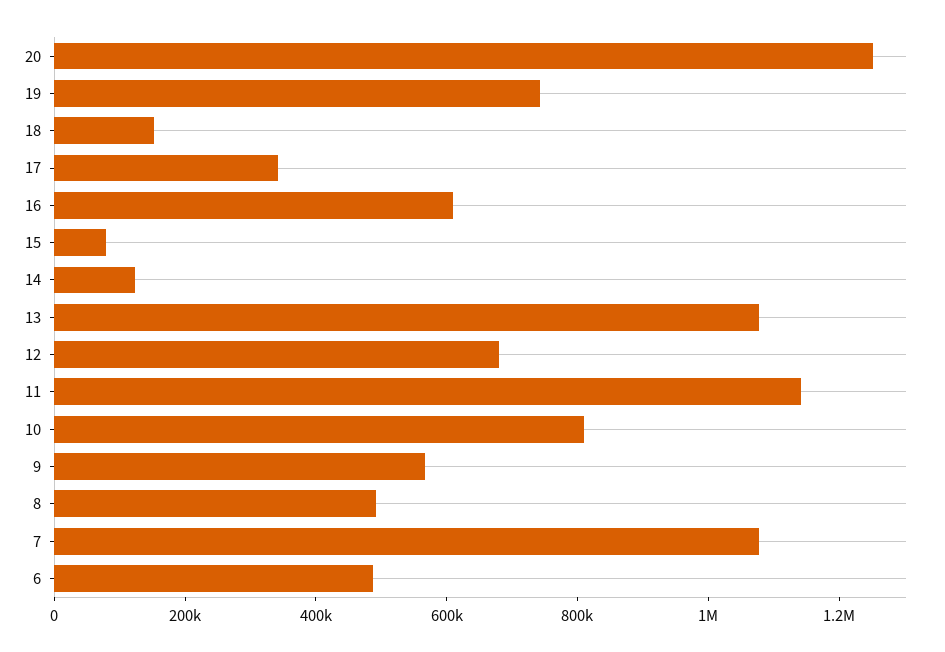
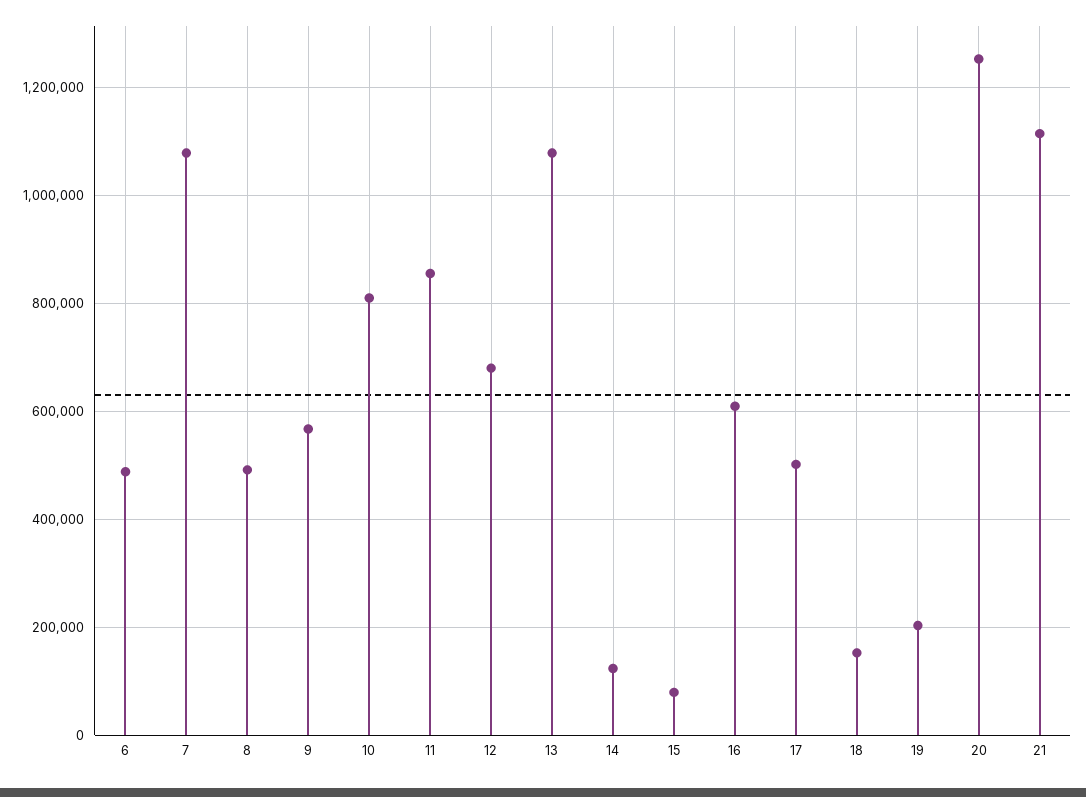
19: 750000 -> 200000
17: 350000 -> 500000
11: 1150000 -> 860000
21: none -> 1120000

